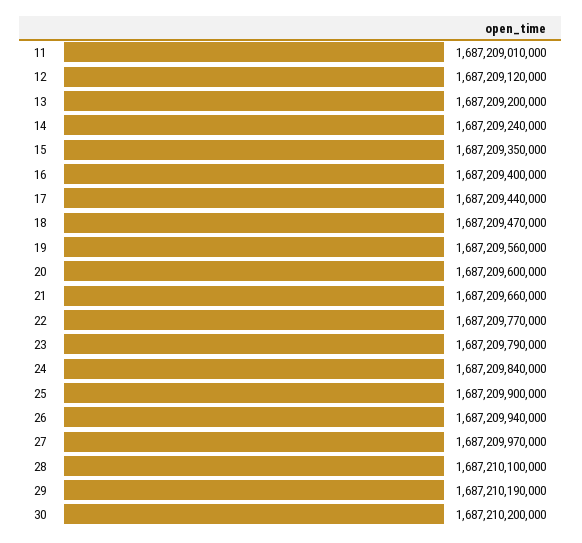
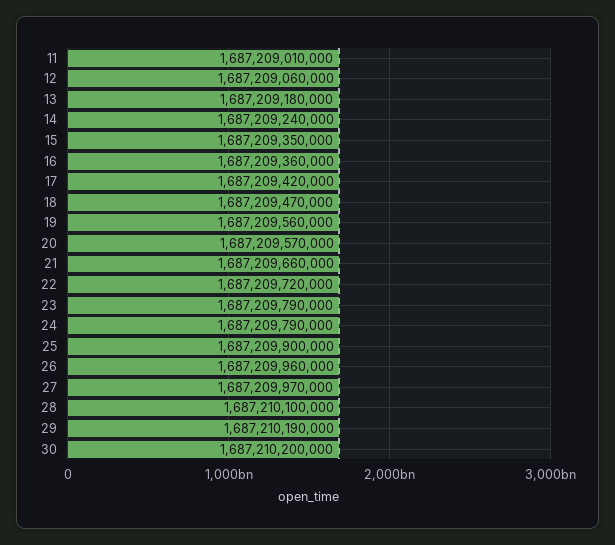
12: 1687209120000 -> 1687209060000
13: 1687209200000 -> 1687209180000
16: 1687209400000 -> 1687209360000
17: 1687209440000 -> 1687209420000
20: 1687209600000 -> 1687209570000
22: 1687209770000 -> 1687209720000
24: 1687209840000 -> 1687209790000
26: 1687209940000 -> 1687209960000

